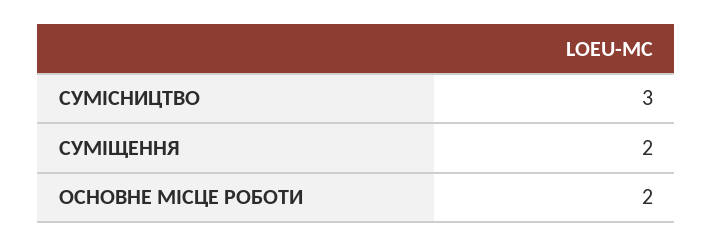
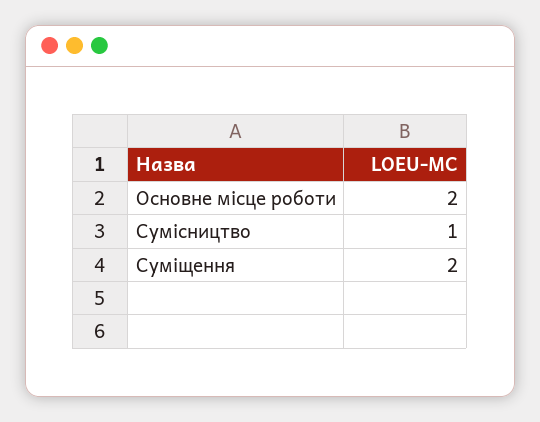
СУМІСНИЦТВО: 3 -> 1

